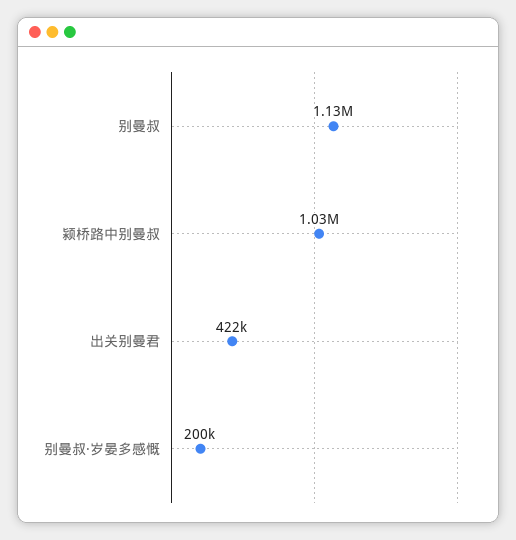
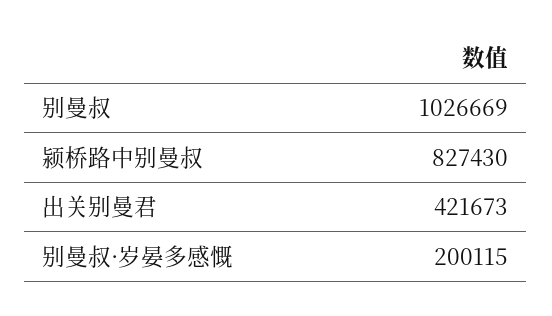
别曼叔: 1130000 -> 1026669
颍桥路中别曼叔: 1030000 -> 827430

